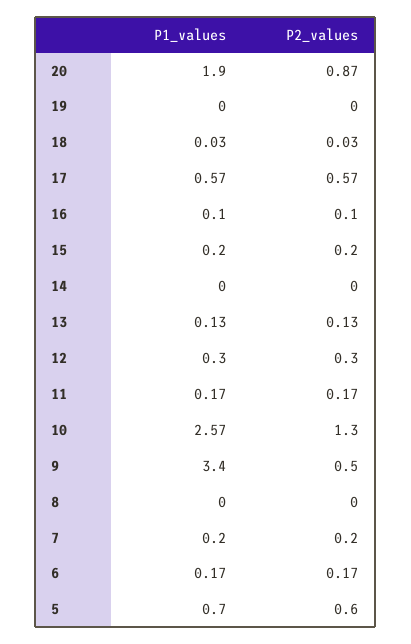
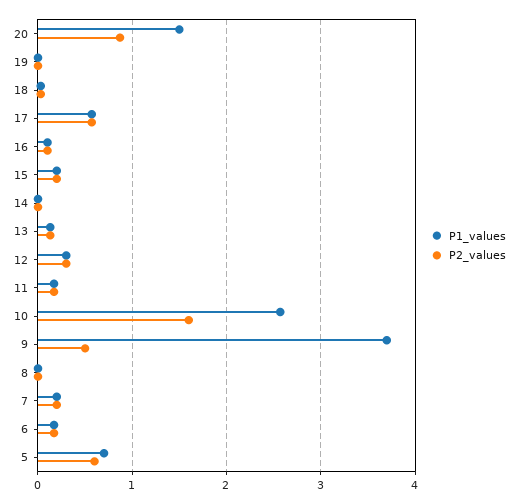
P1_values, 20: 1.9 -> 1.5
P2_values, 10: 1.3 -> 1.6
P1_values, 9: 3.4 -> 3.7

